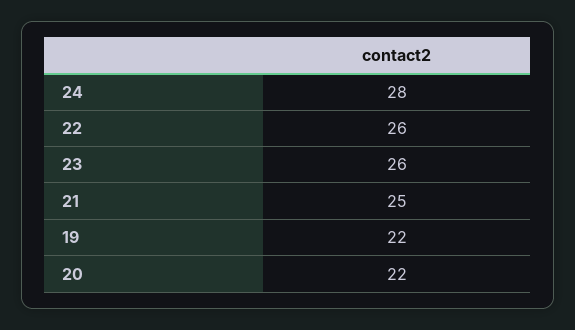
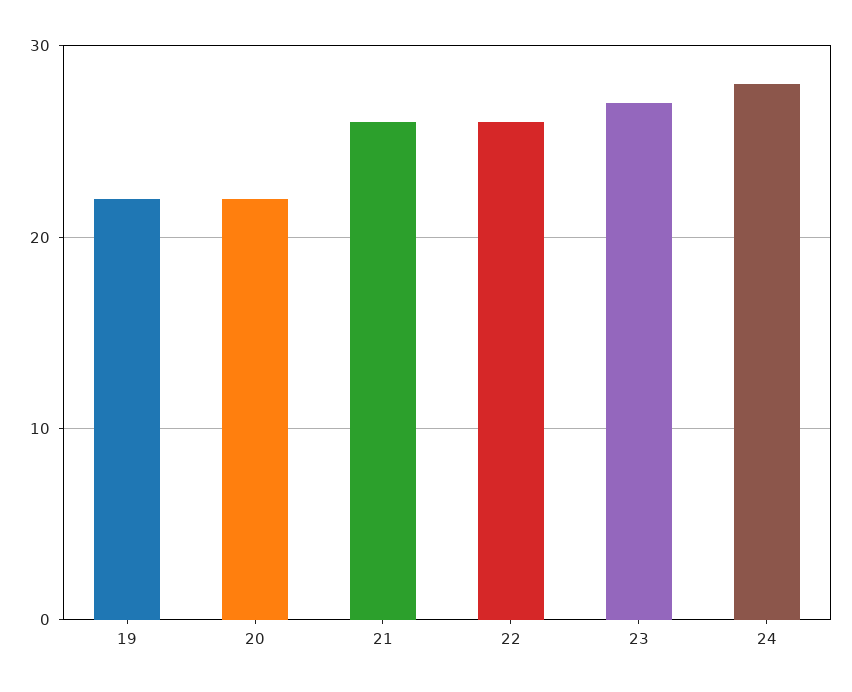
23: 26 -> 27
21: 25 -> 26

